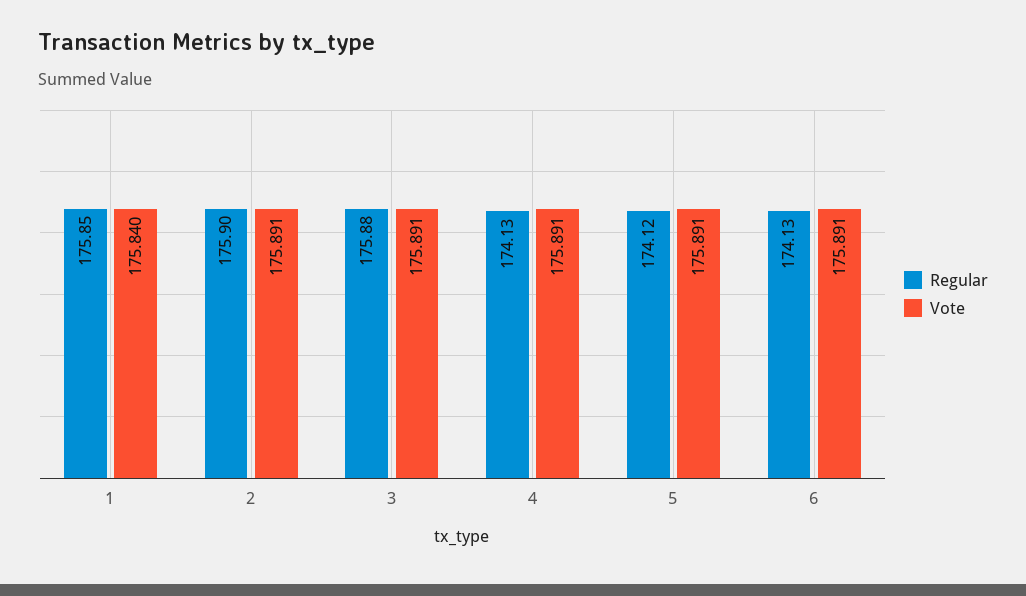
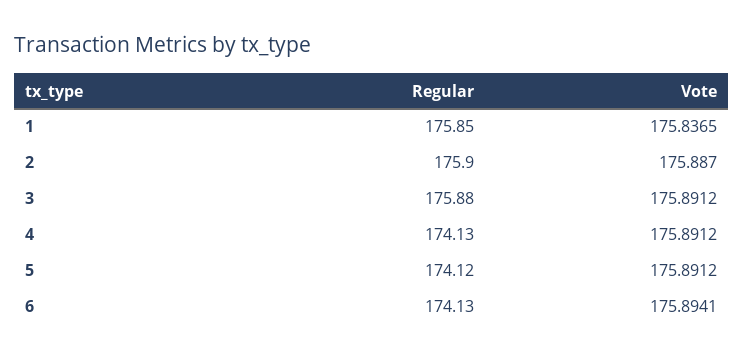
Vote, 1: 175.84 -> 175.8365
Vote, 2: 175.891 -> 175.887
Vote, 6: 175.891 -> 175.8941

